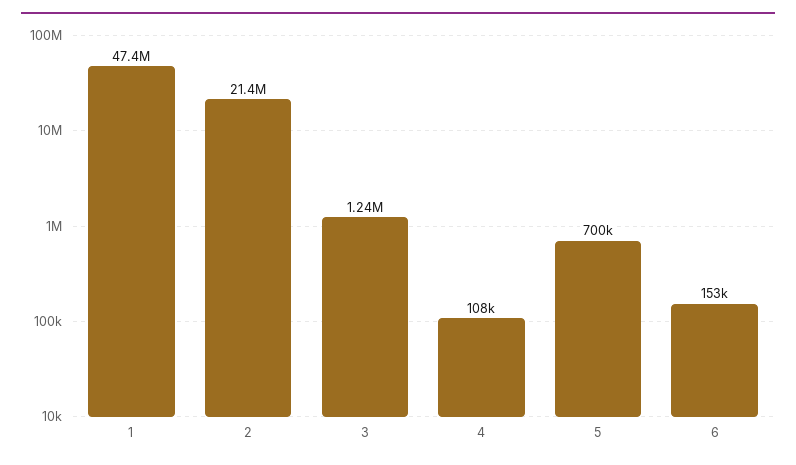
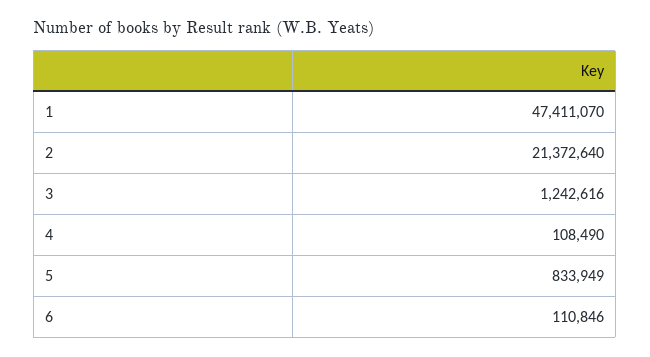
5: 700000 -> 833949
6: 153000 -> 110846

